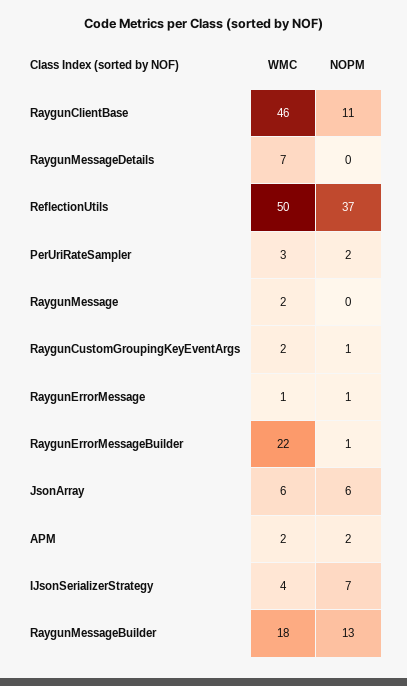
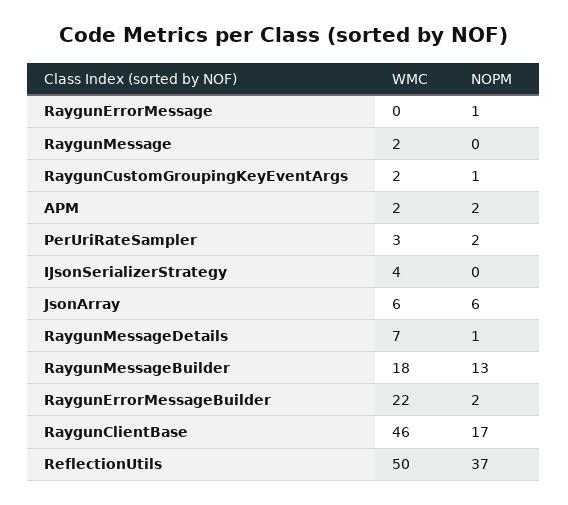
NOPM, RaygunClientBase: 11 -> 17
NOPM, RaygunMessageDetails: 0 -> 1
WMC, RaygunErrorMessage: 1 -> 0
NOPM, RaygunErrorMessageBuilder: 1 -> 2
NOPM, IJsonSerializerStrategy: 7 -> 0

